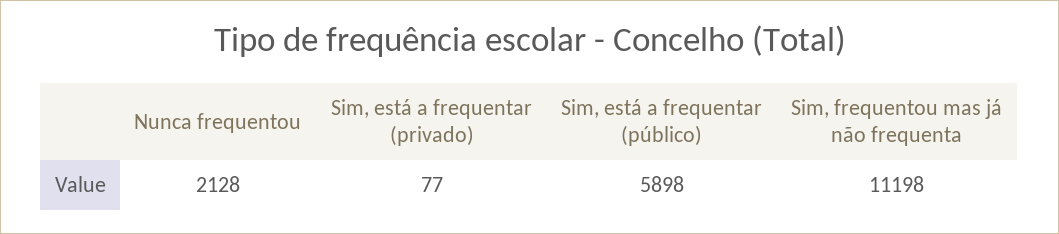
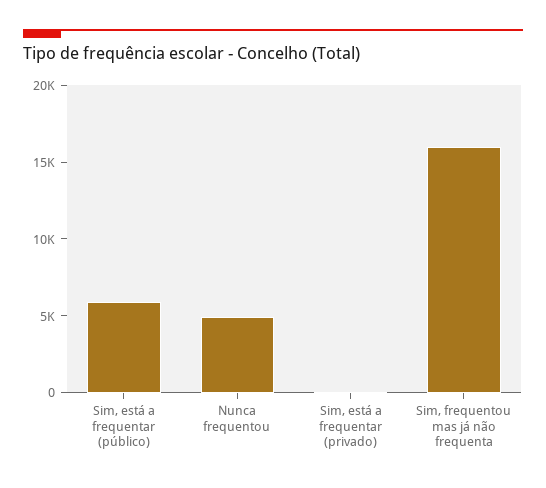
Nunca frequentou: 2128 -> 5000
Sim, frequentou mas já não frequenta: 11198 -> 16000

